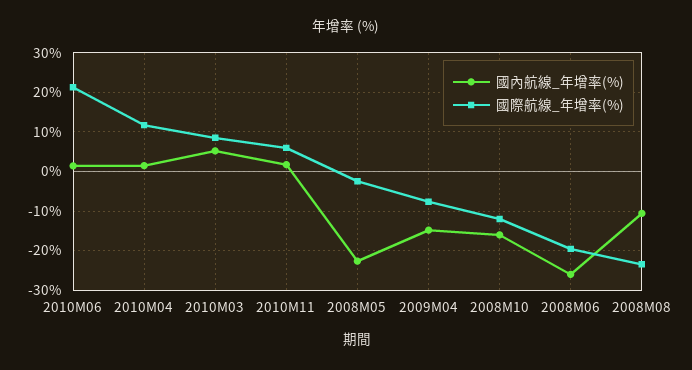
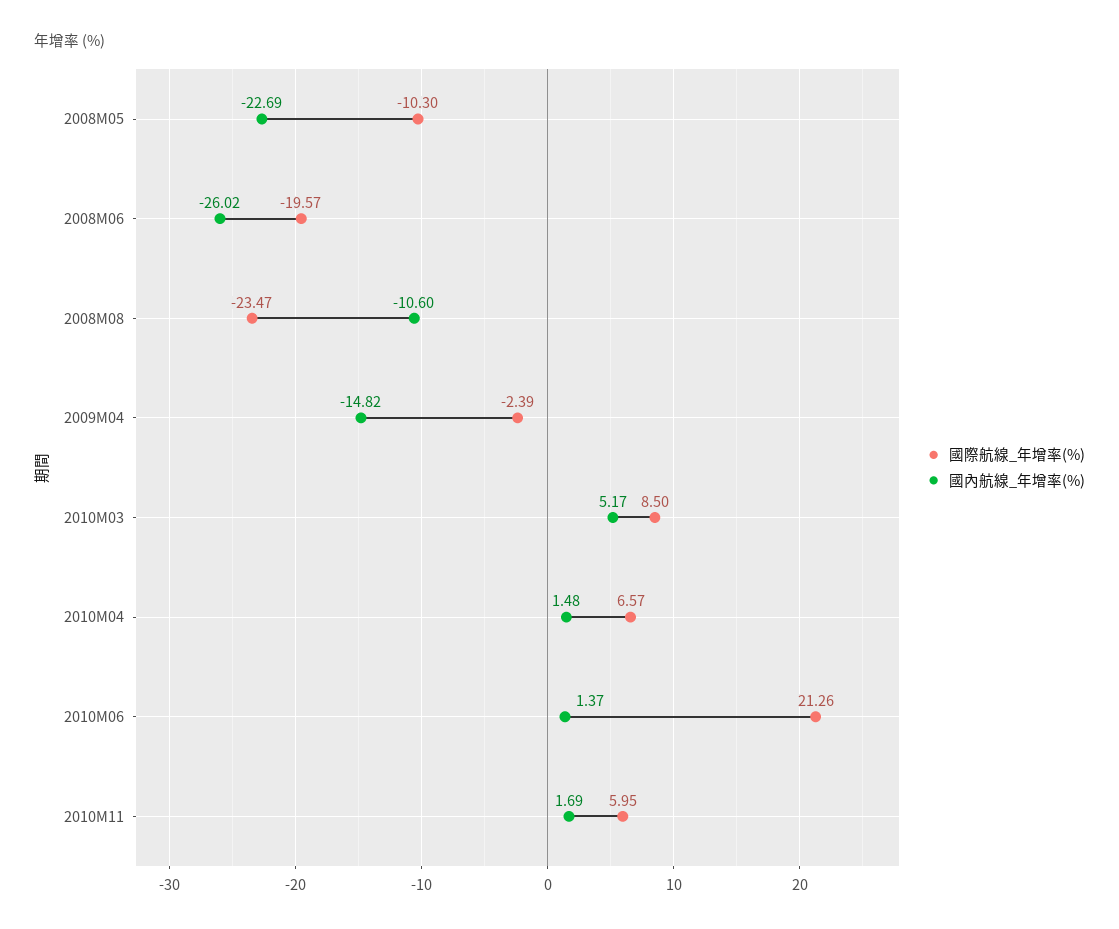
國際航線_年增率(%), 2010M04: 12 -> 6.57
國際航線_年增率(%), 2008M05: -2 -> -10.3
國際航線_年增率(%), 2009M04: -8 -> -2.39
國內航線_年增率(%), 2008M10: -16 -> none
國際航線_年增率(%), 2008M10: -12 -> none

